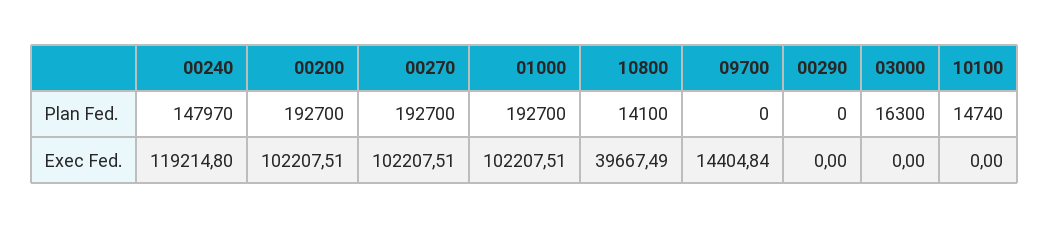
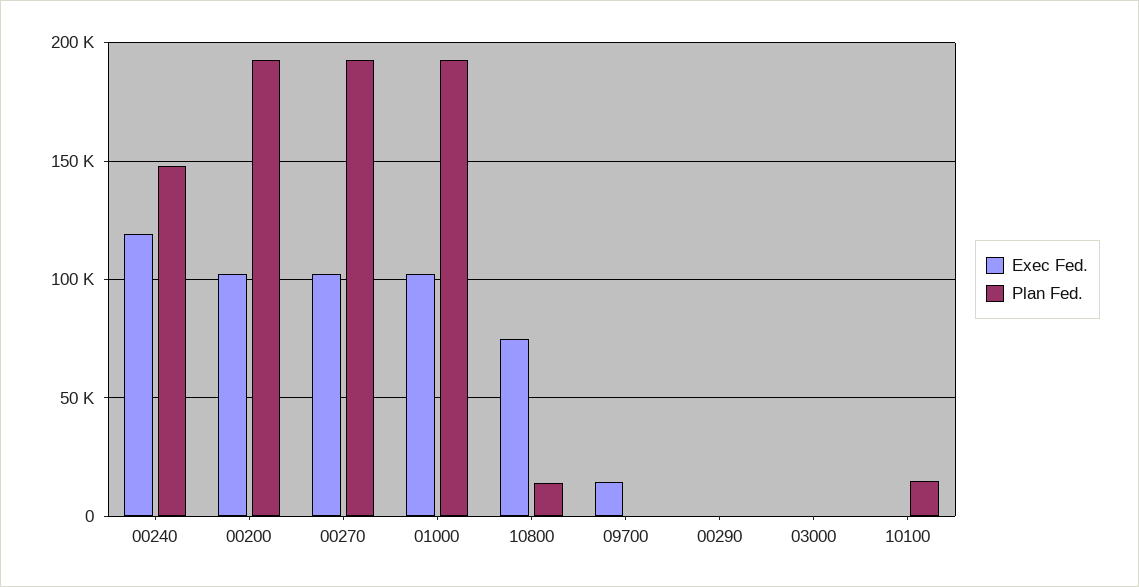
Plan Fed., 03000: 16300 -> 0
Exec Fed., 10800: 39667.49 -> 75000

